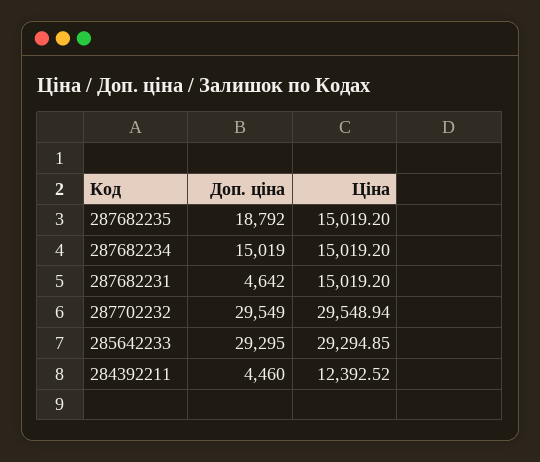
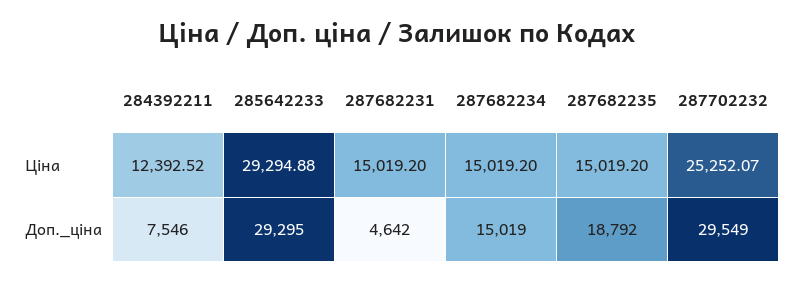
Ціна, 287702232: 29548.94 -> 25252.07
Ціна, 285642233: 29294.85 -> 29294.88
Доп. ціна, 284392211: 4460 -> 7546

